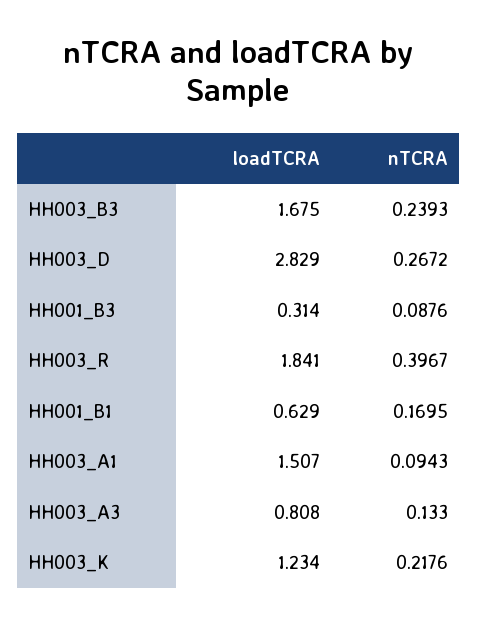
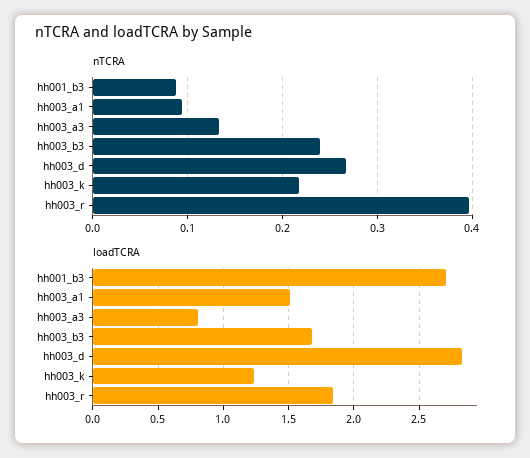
loadTCRA, HH001_B3: 0.314 -> 2.7
loadTCRA, HH001_B1: 0.629 -> none
nTCRA, HH001_B1: 0.1695 -> none

